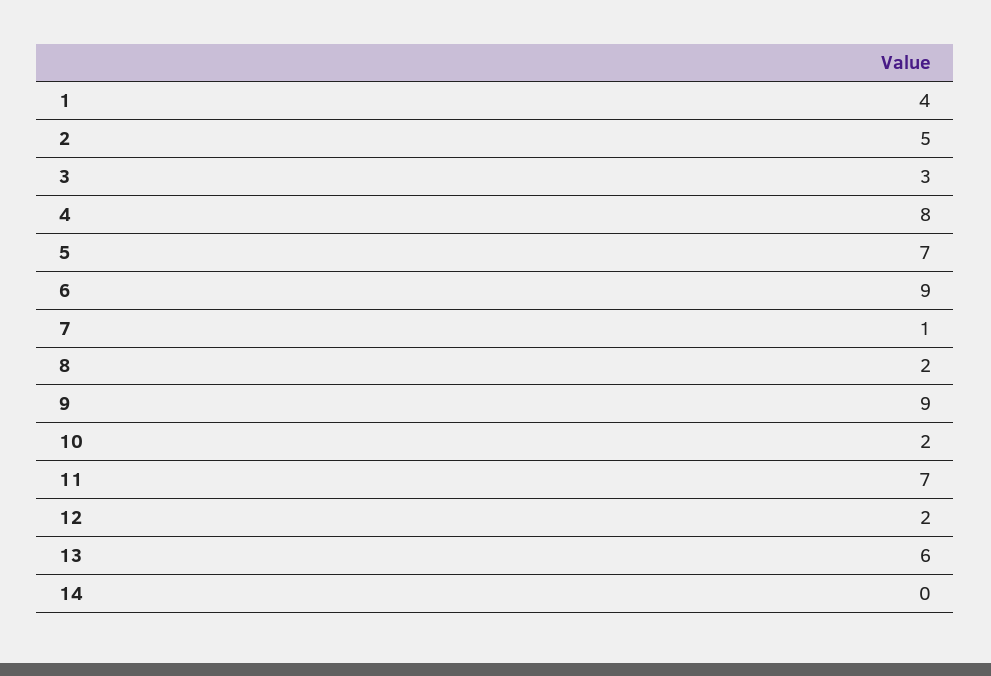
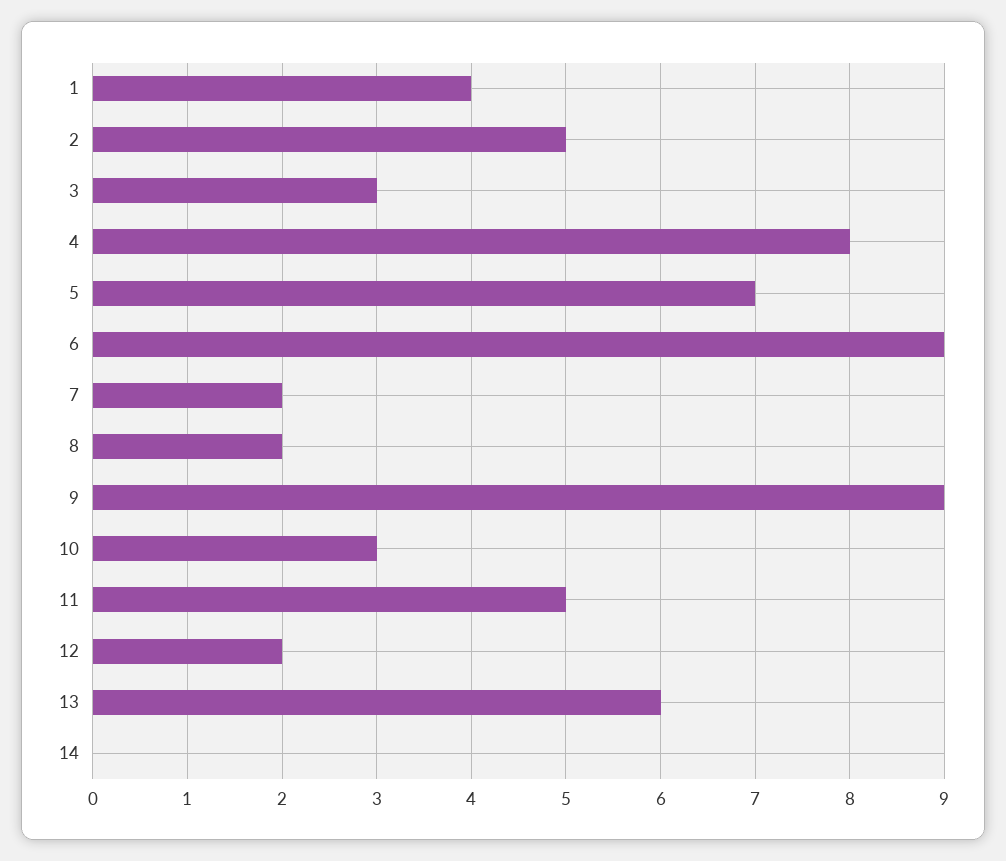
7: 1 -> 2
10: 2 -> 3
11: 7 -> 5

